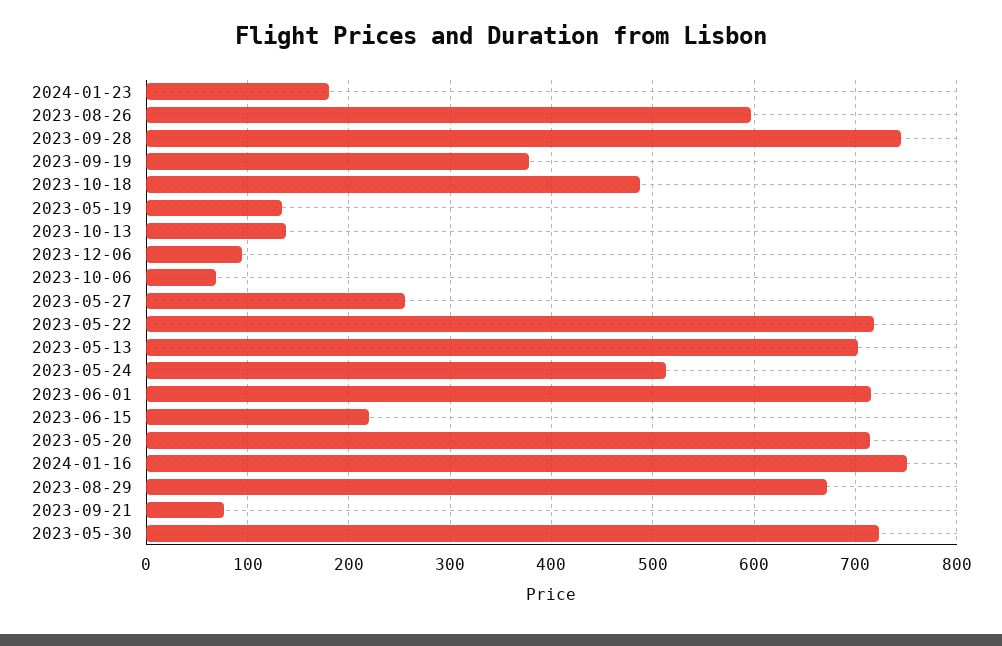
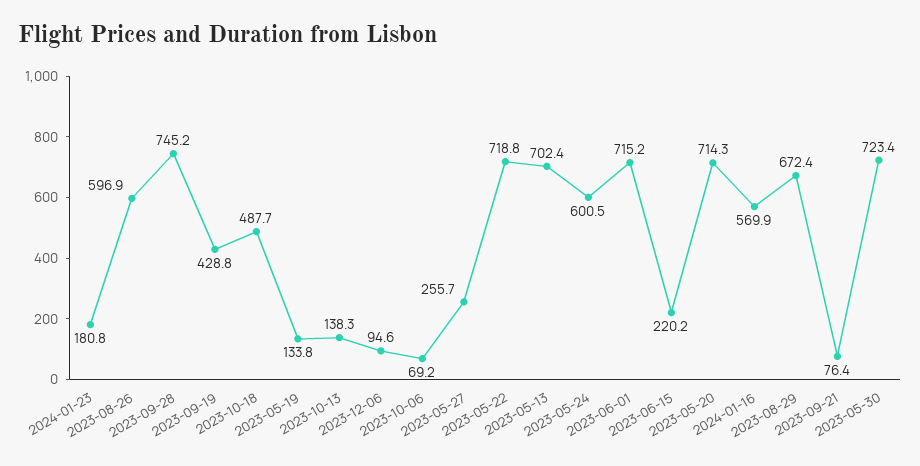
2023-09-19: 380 -> 428.8
2023-05-24: 510 -> 600.5
2024-01-16: 750 -> 569.9

